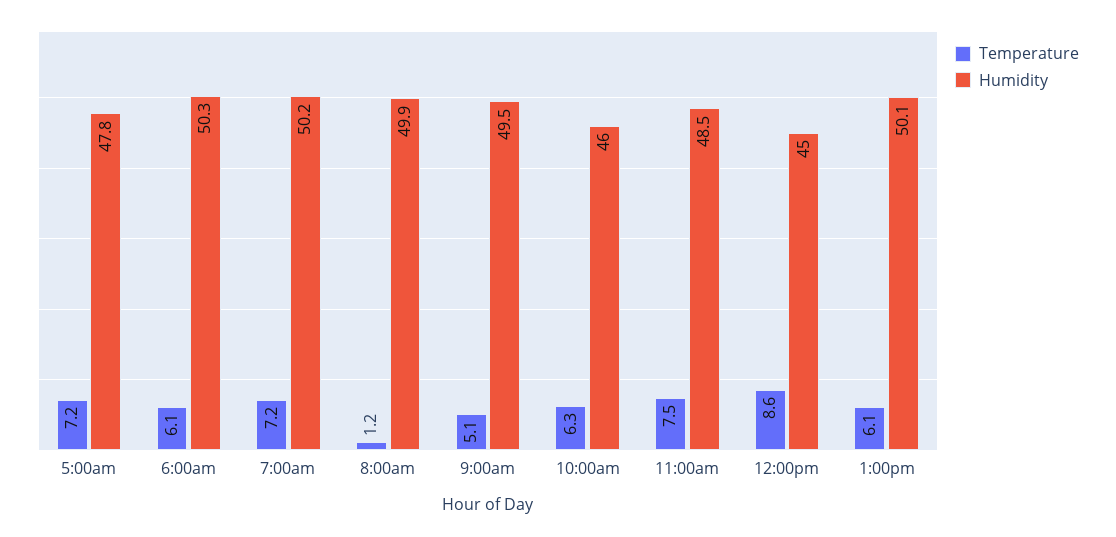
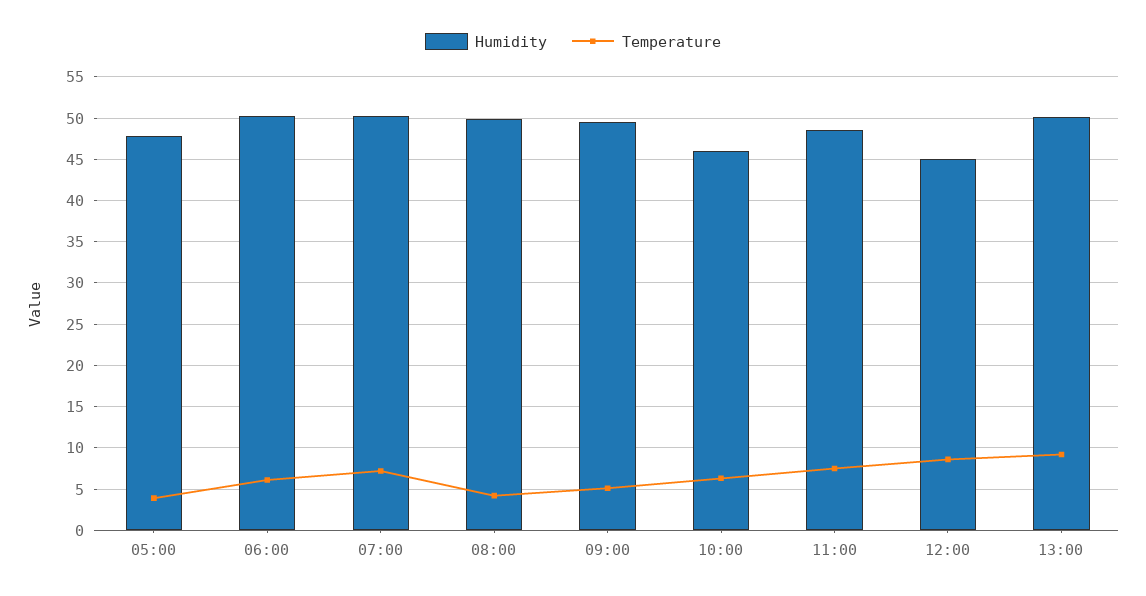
Temperature, 5:00am: 7.2 -> 4
Temperature, 8:00am: 1.2 -> 4
Temperature, 1:00pm: 6.1 -> 9

